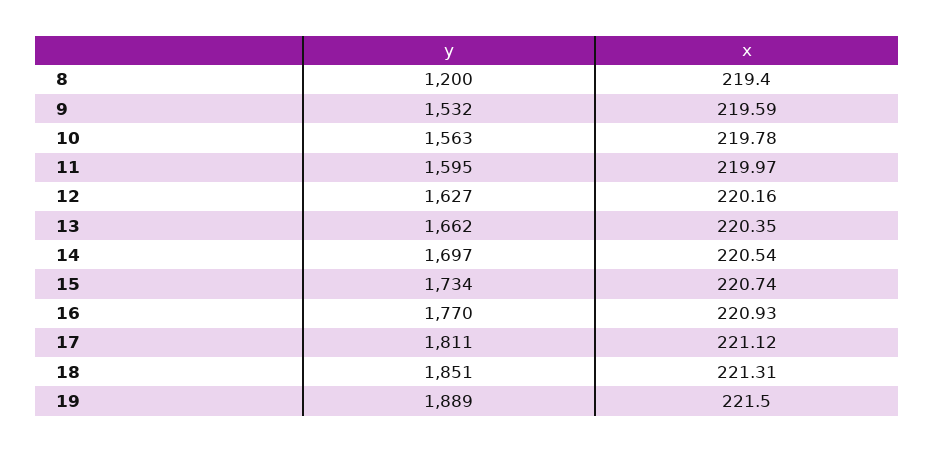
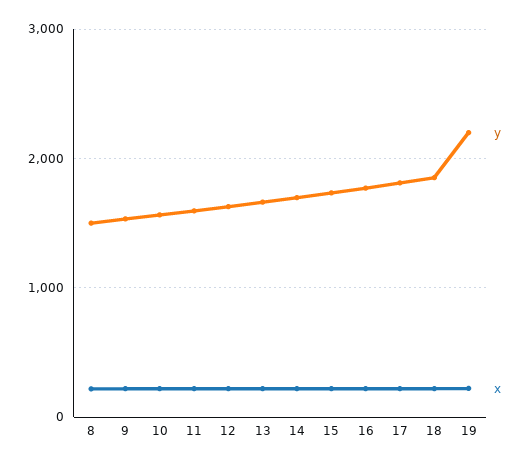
y, 8: 1200 -> 1500
y, 19: 1889 -> 2200

